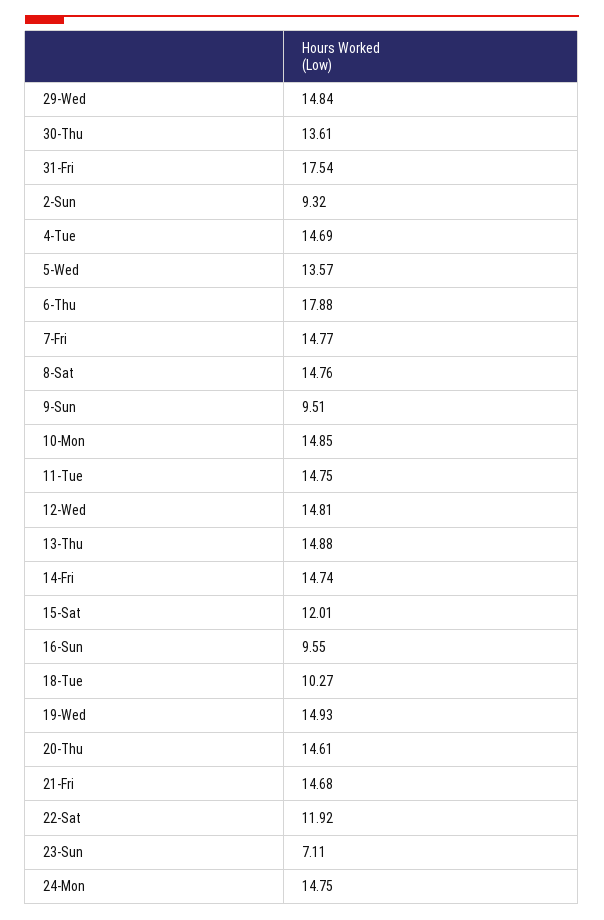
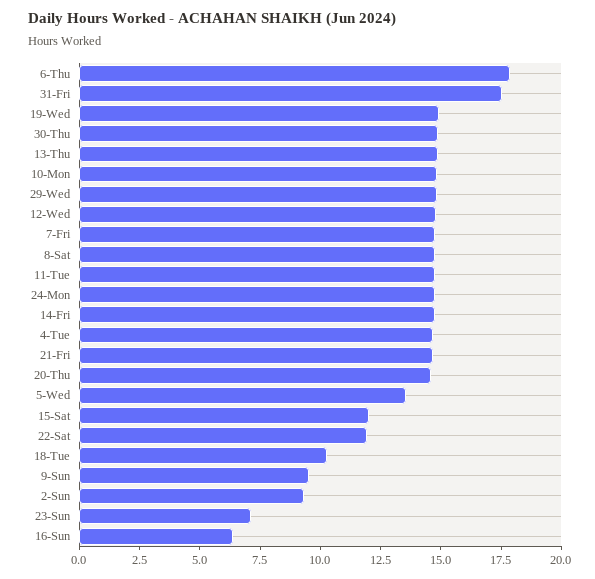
30-Thu: 13.61 -> 15
16-Sun: 9.55 -> 6.5

